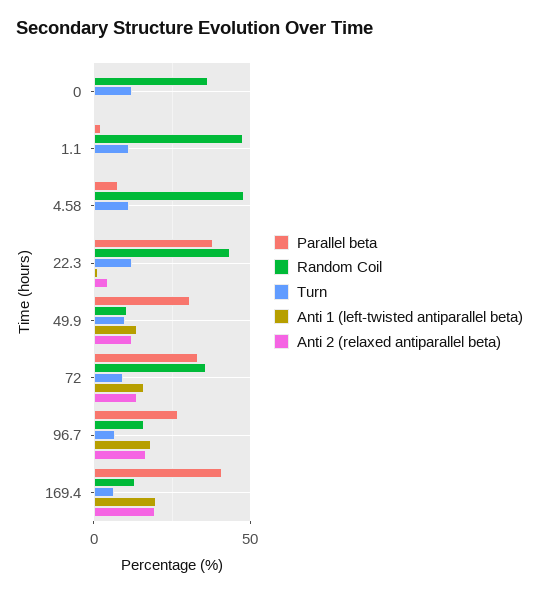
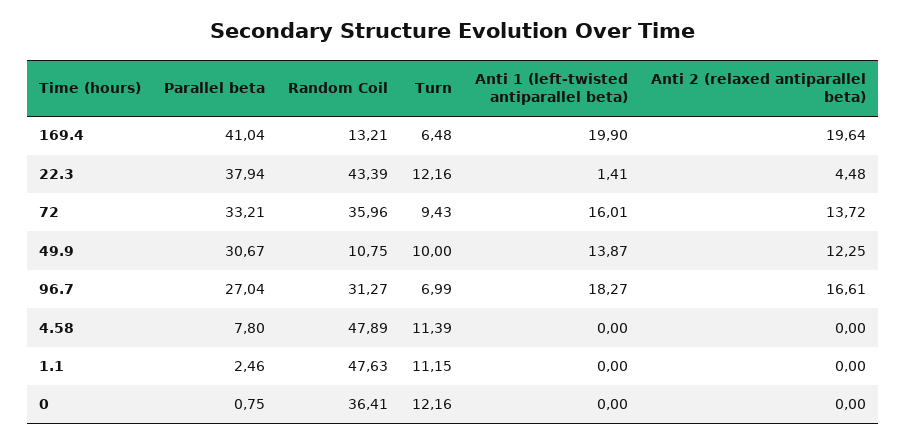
Random Coil, 96.7: 15 -> 31.27

